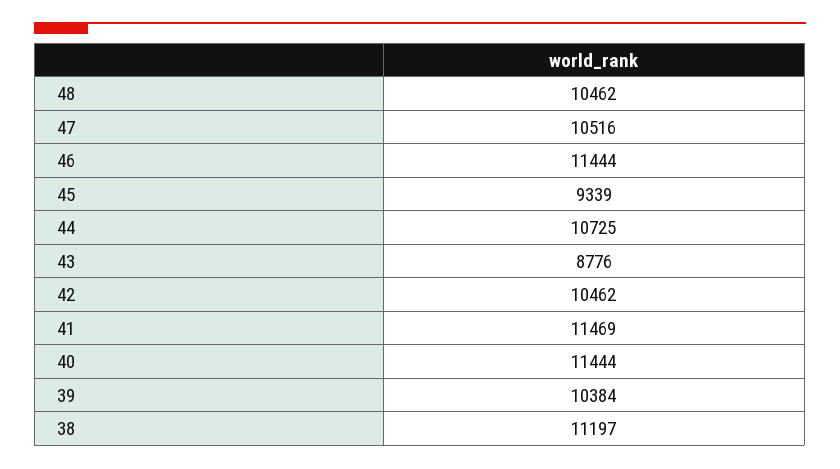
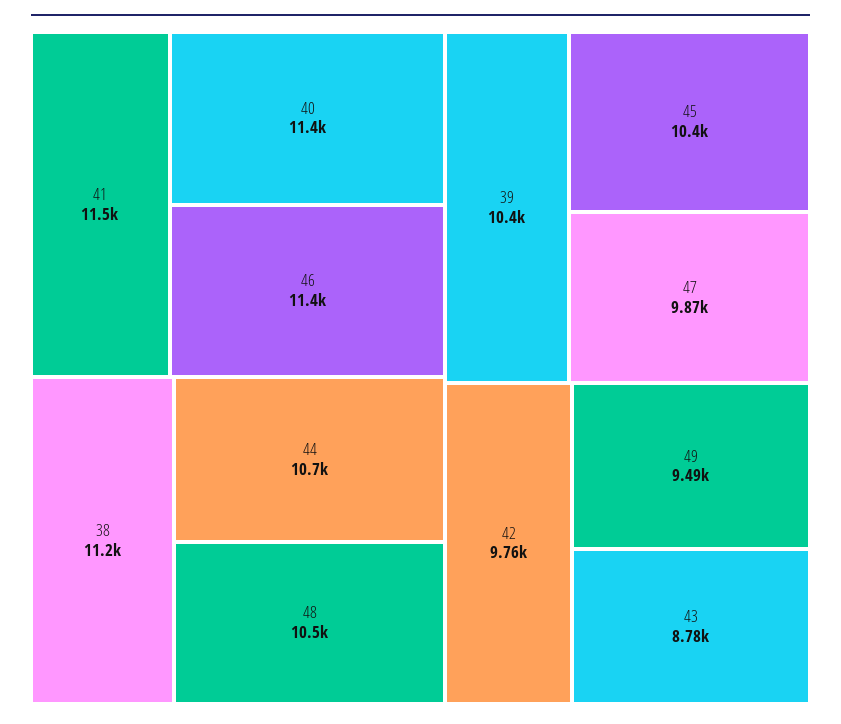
47: 10516 -> 9870
45: 9339 -> 10400
42: 10462 -> 9760
49: none -> 9490

